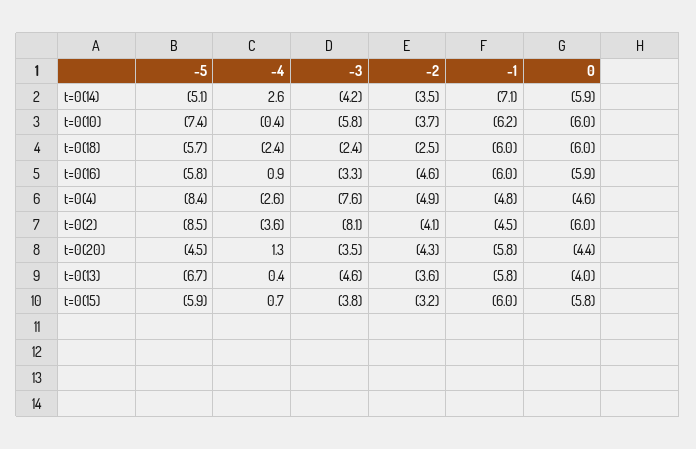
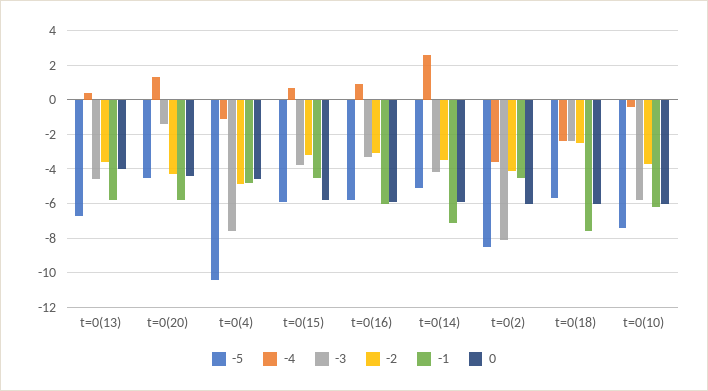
-1, t=0(18): -6 -> -7.5
-2, t=0(16): -4.6 -> -3
-5, t=0(4): -8.4 -> -10.5
-4, t=0(4): -2.6 -> -1
-3, t=0(20): -3.5 -> -1.5
-1, t=0(15): -6 -> -4.5

